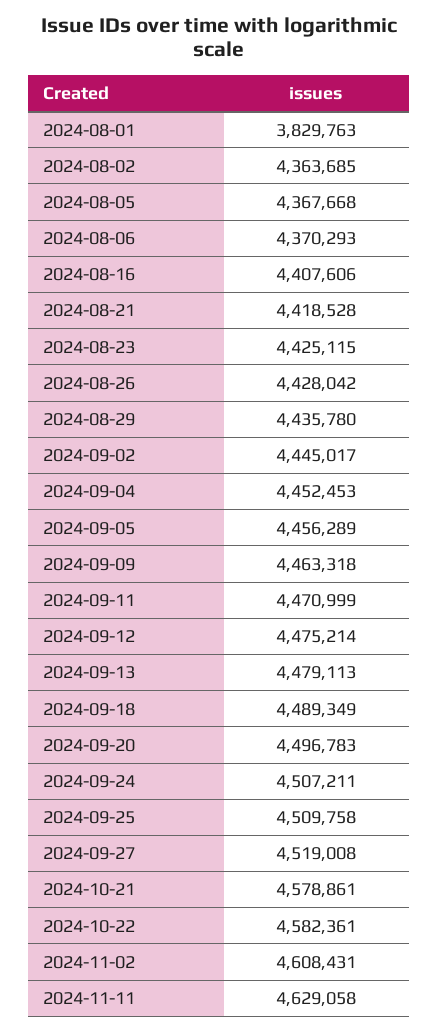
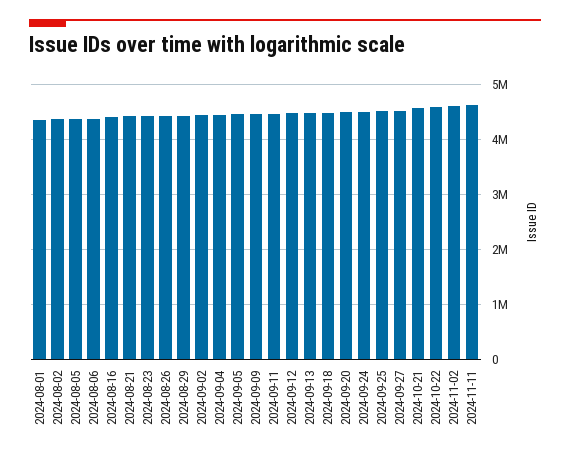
2024-08-01: 3829763 -> 4400000

